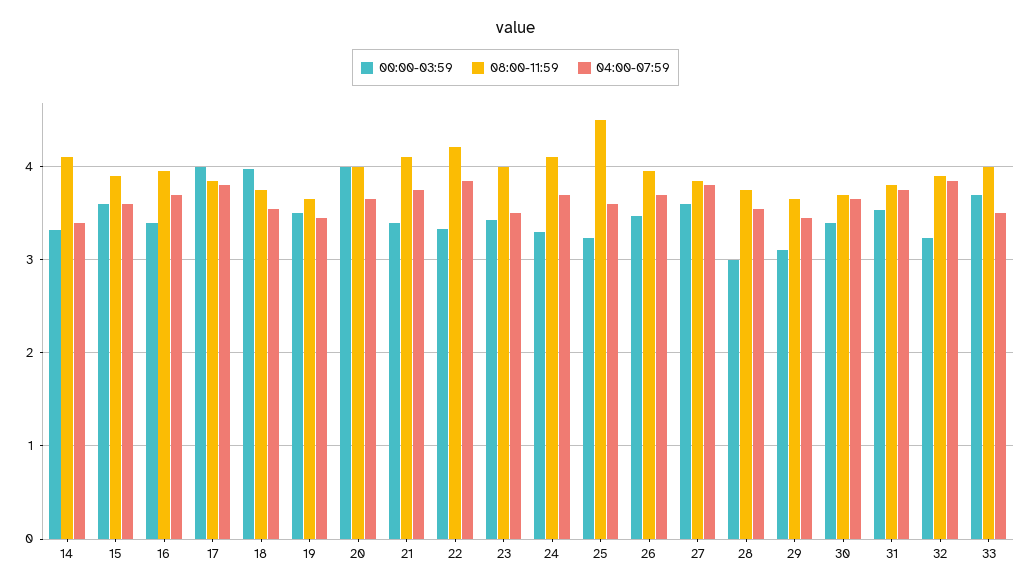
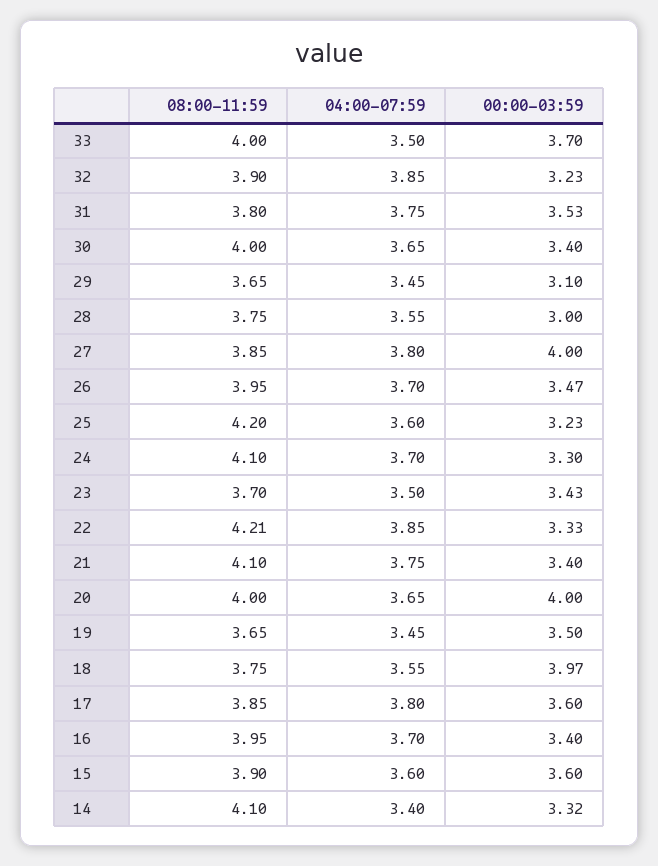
00:00-03:59, 17: 4 -> 3.6
08:00-11:59, 23: 4 -> 3.7
08:00-11:59, 25: 4.5 -> 4.2
00:00-03:59, 27: 3.6 -> 4
08:00-11:59, 30: 3.7 -> 4

